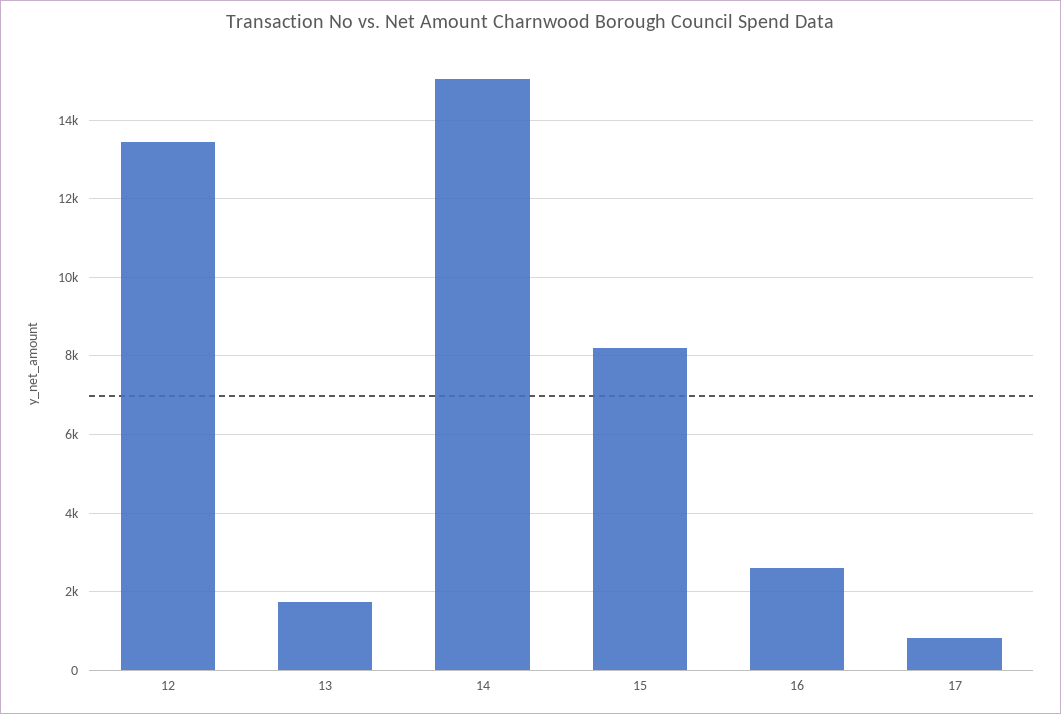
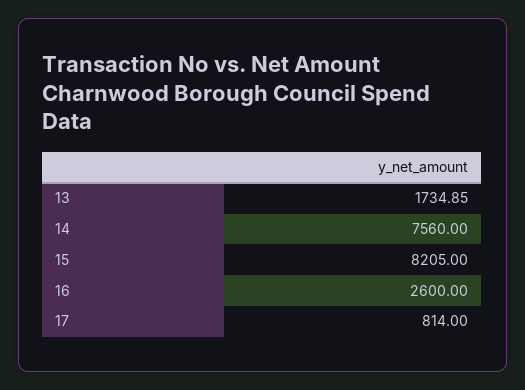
12: 13400 -> none
14: 15000 -> 7560

